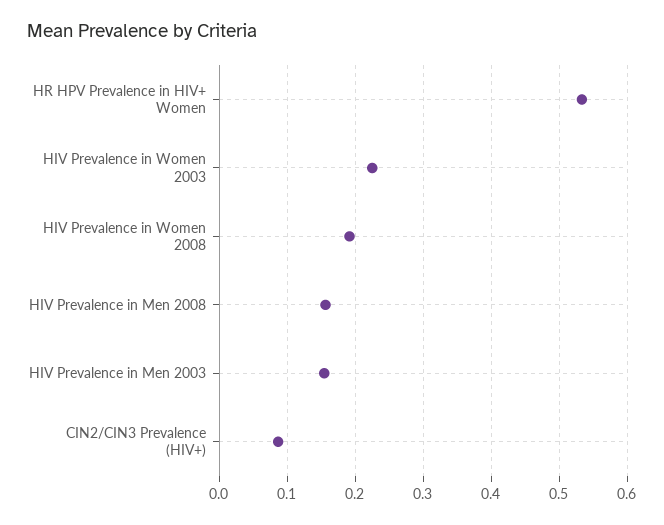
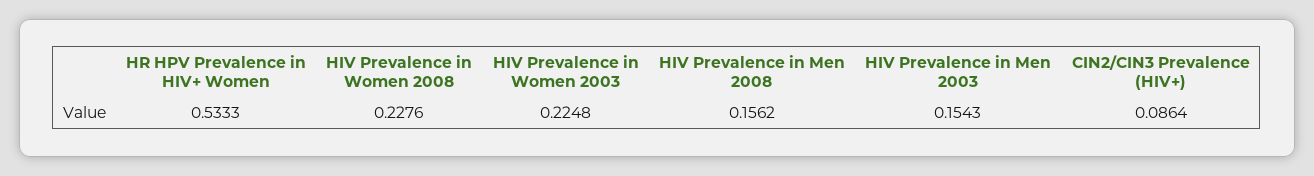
HIV Prevalence in Women 2008: 0.19 -> 0.2276

